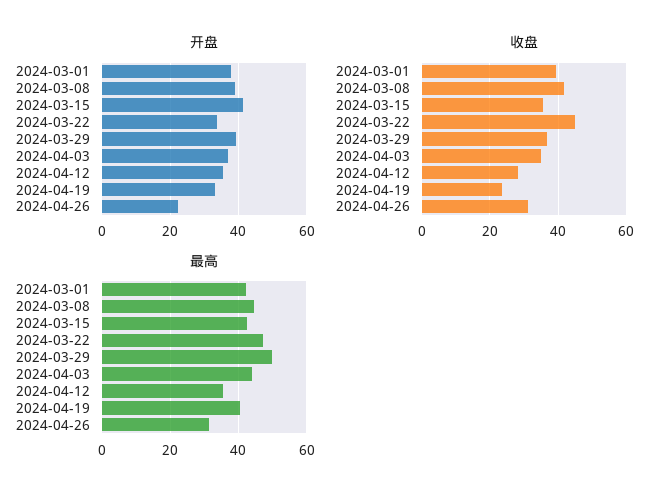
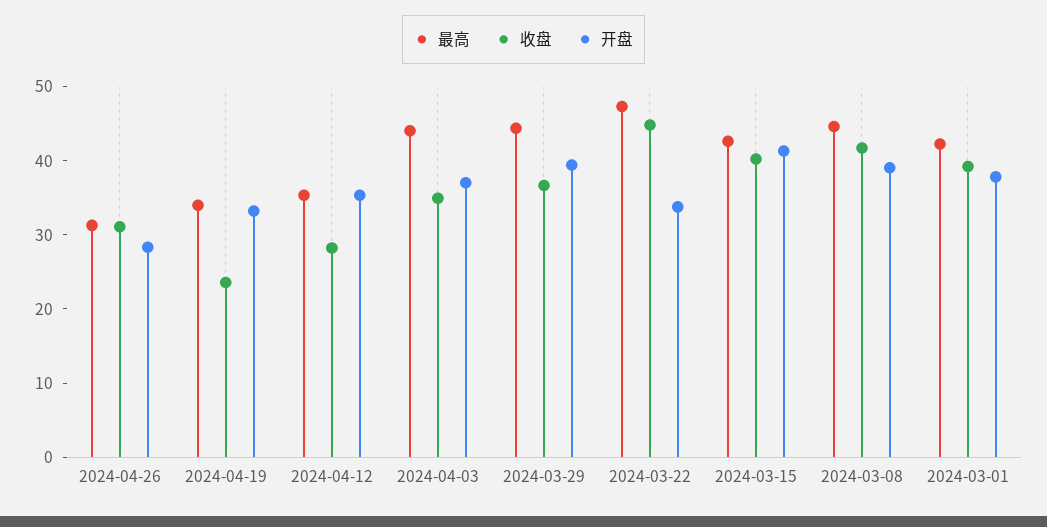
开盘, 2024-04-26: 22 -> 28
收盘, 2024-03-15: 36 -> 40
最高, 2024-03-29: 50 -> 44
最高, 2024-04-19: 40 -> 34

